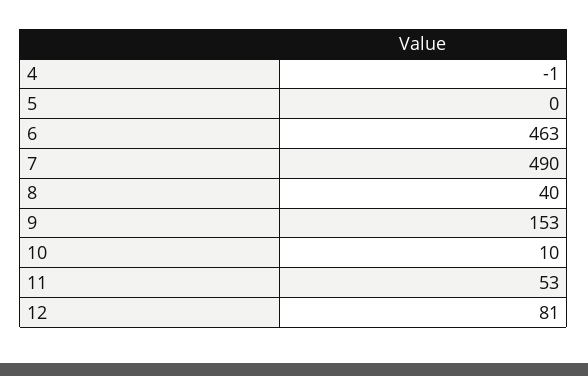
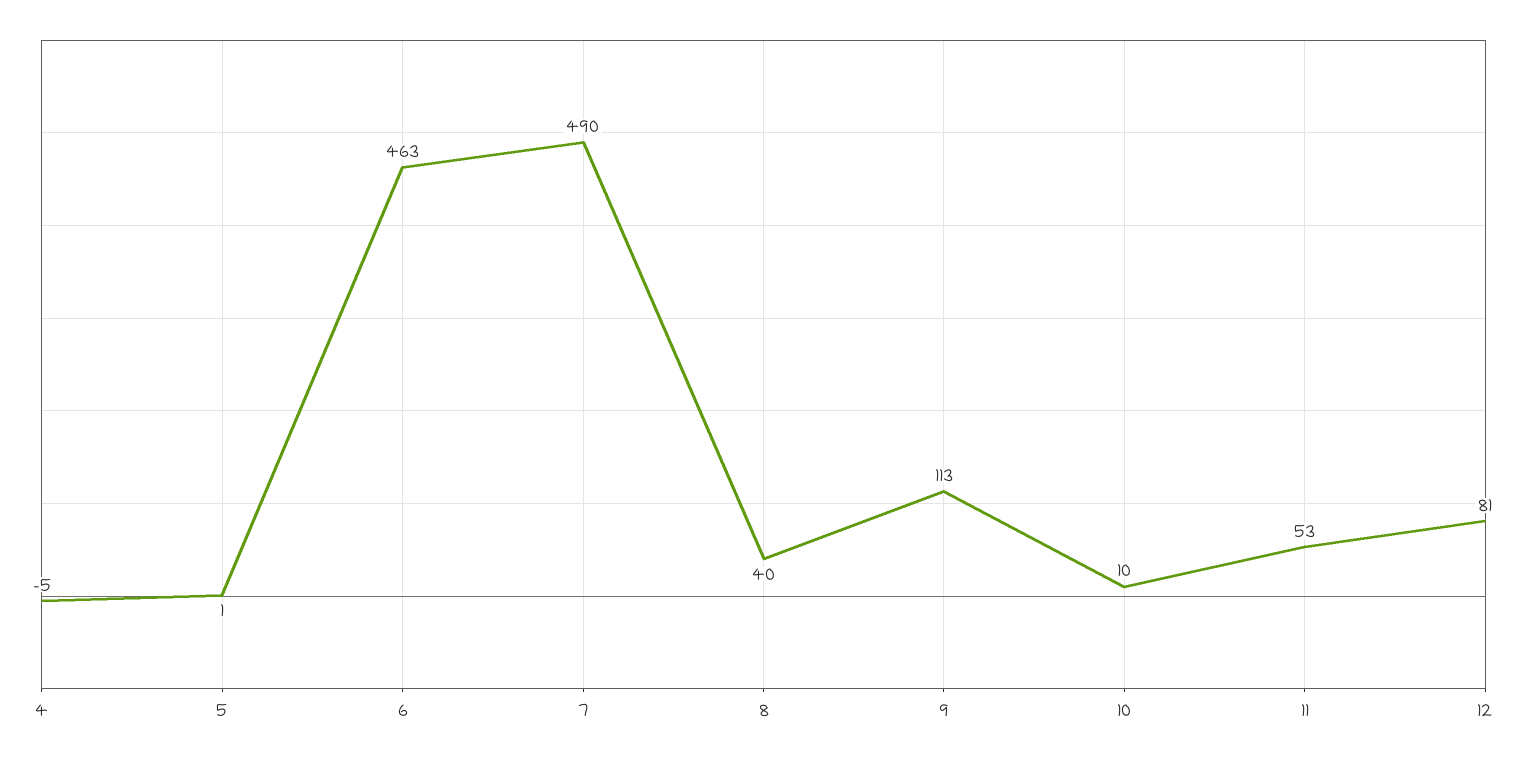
4: -1 -> -5
5: 0 -> 1
9: 153 -> 113

